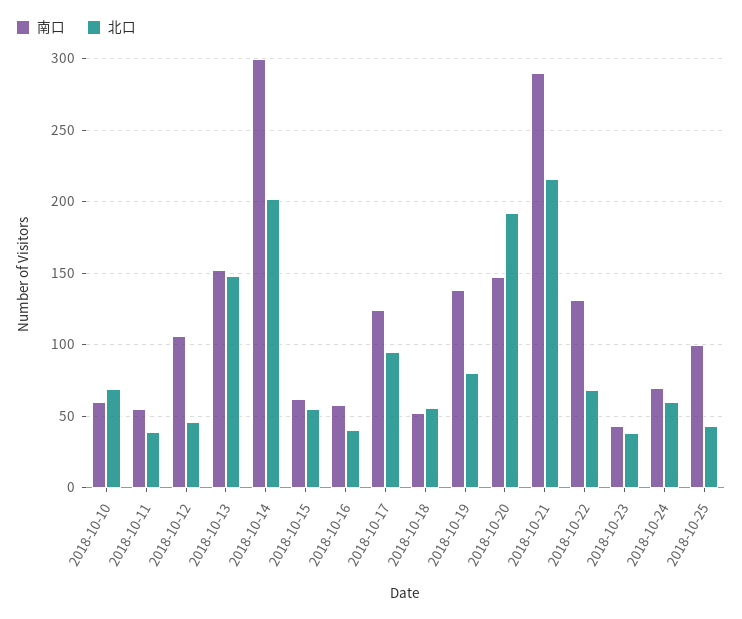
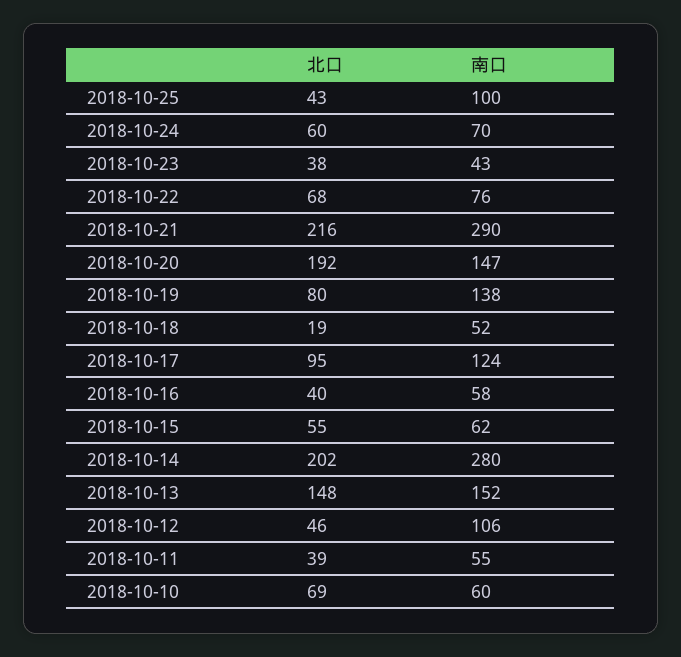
南口, 2018-10-14: 300 -> 280
北口, 2018-10-18: 55 -> 19
南口, 2018-10-22: 130 -> 76

